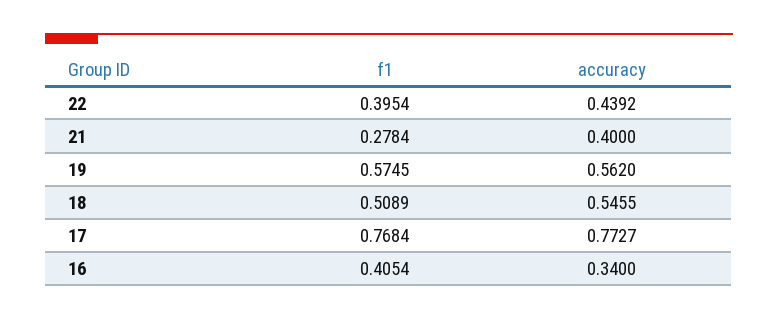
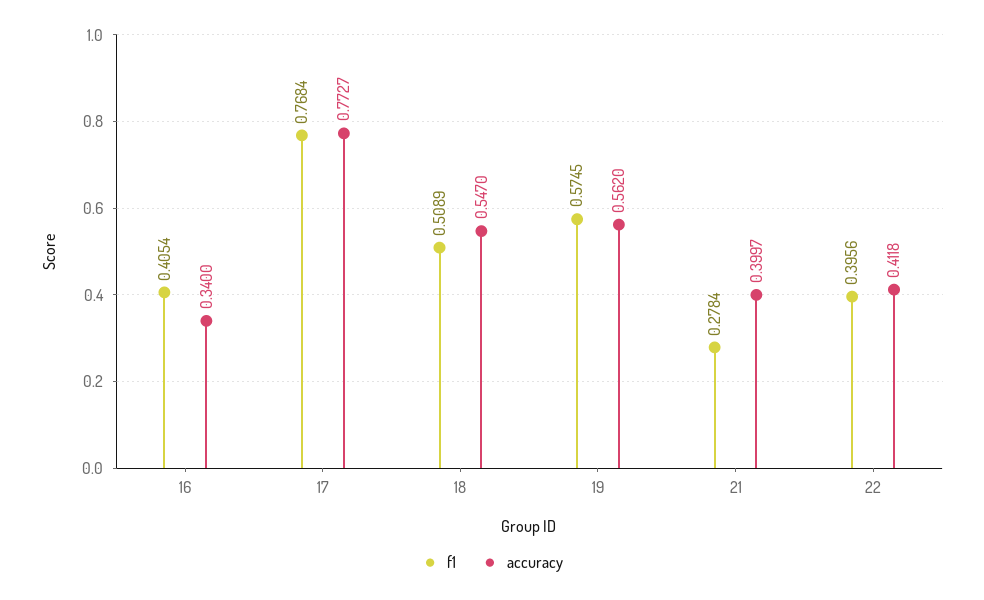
f1, 22: 0.3954 -> 0.3956
accuracy, 22: 0.4392 -> 0.4118
accuracy, 21: 0.4 -> 0.3997
accuracy, 18: 0.5455 -> 0.547

